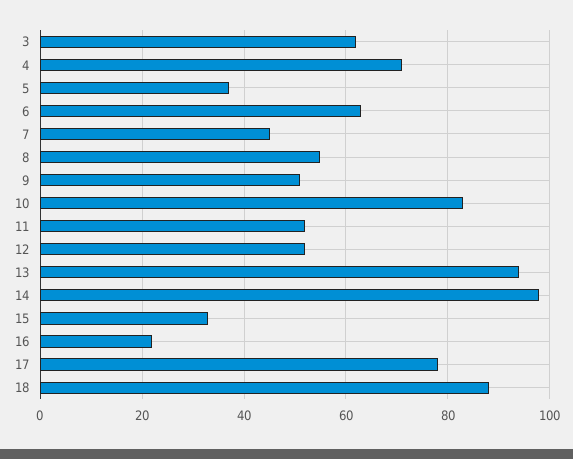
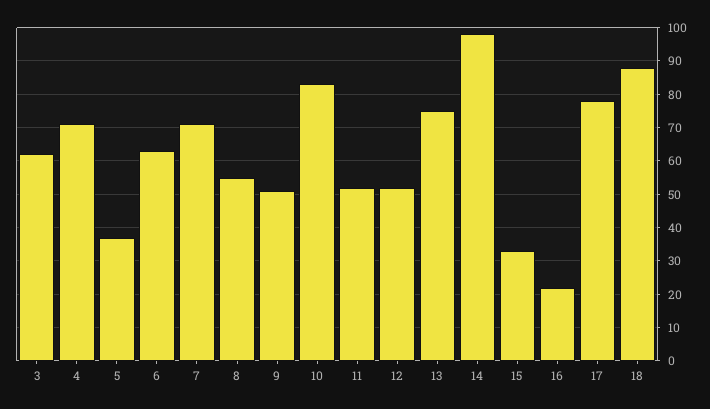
7: 45 -> 70
13: 95 -> 75

